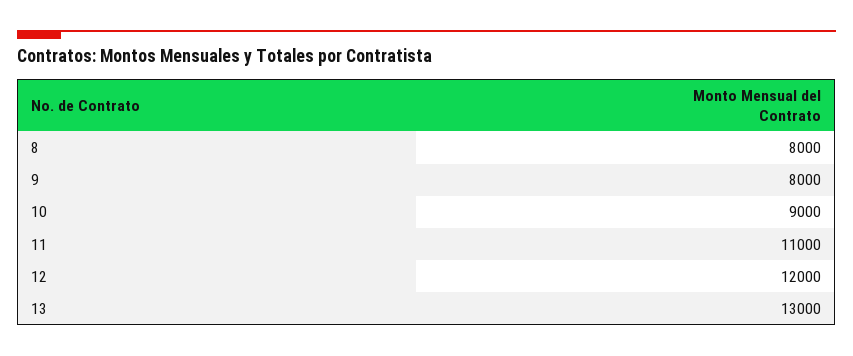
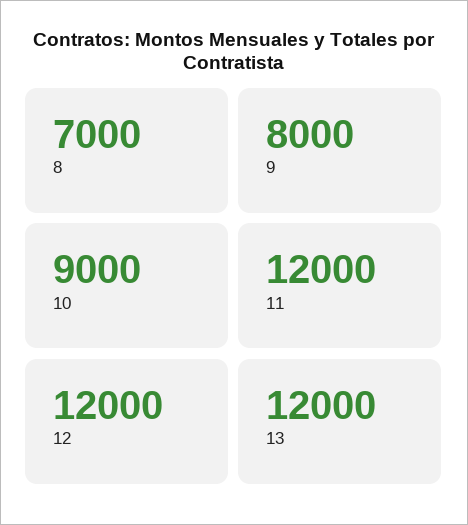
8: 8000 -> 7000
11: 11000 -> 12000
13: 13000 -> 12000

